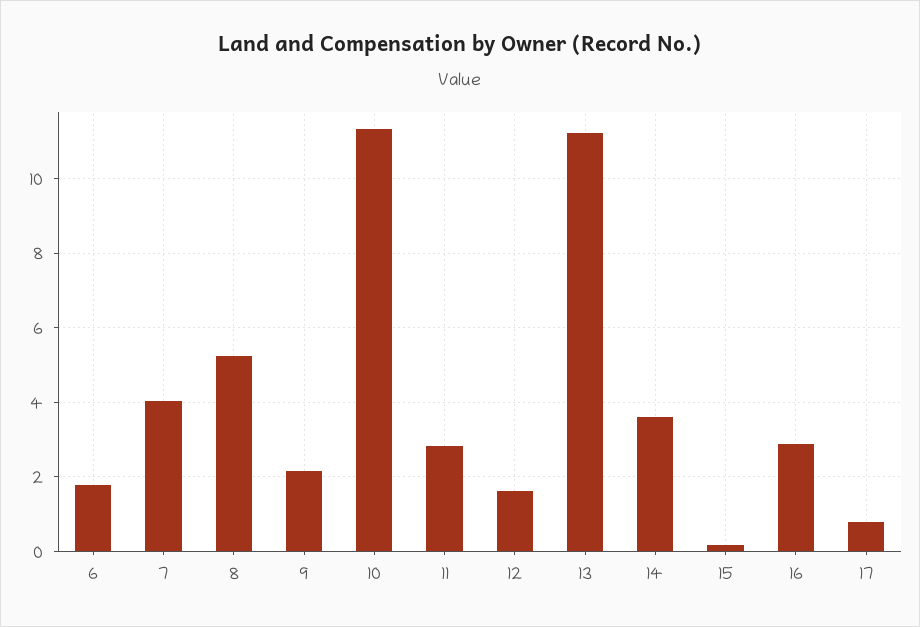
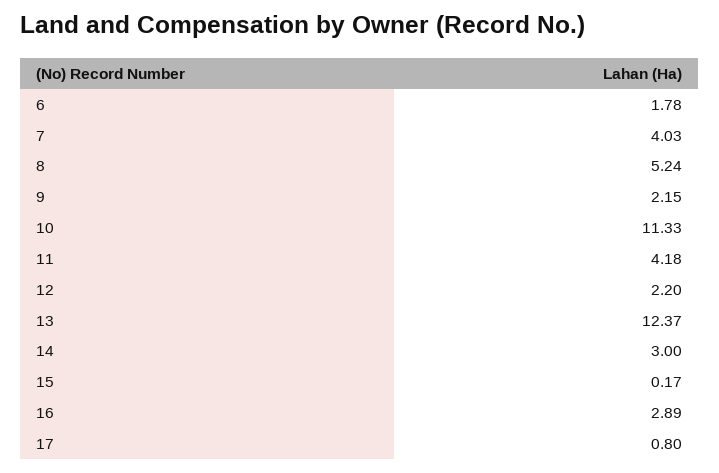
11: 2.8 -> 4.18
12: 1.6 -> 2.2
13: 11.2 -> 12.37
14: 3.6 -> 3

